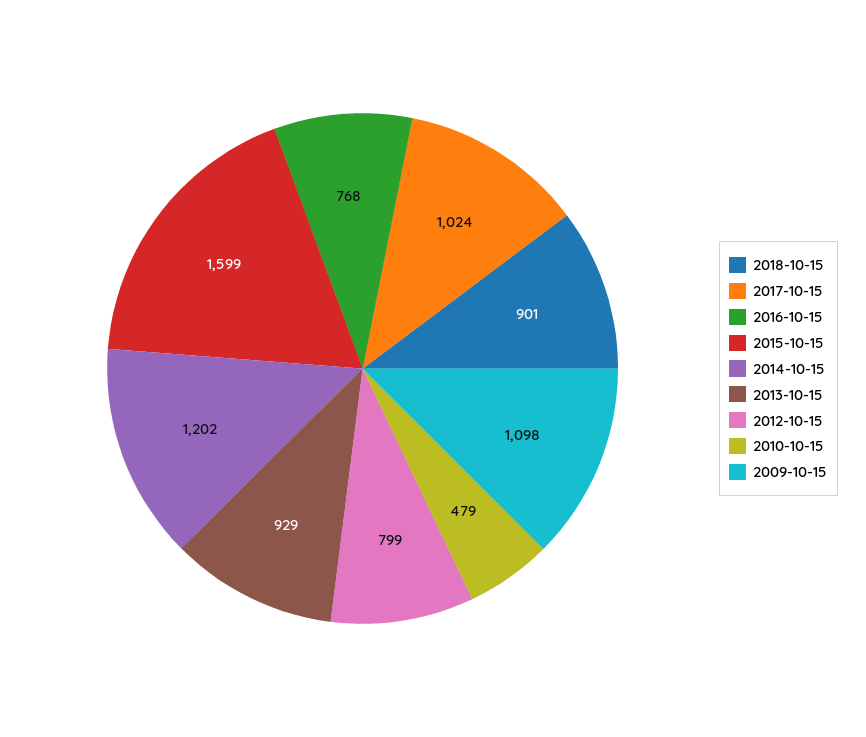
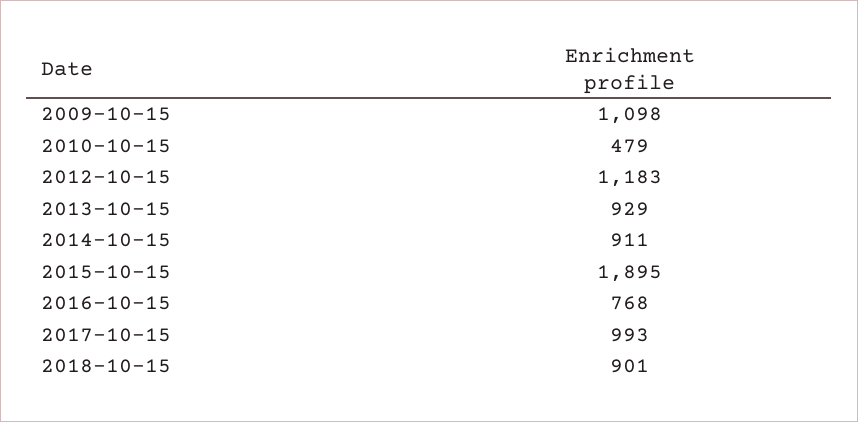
2017-10-15: 1024 -> 993
2015-10-15: 1599 -> 1895
2014-10-15: 1202 -> 911
2012-10-15: 799 -> 1183

